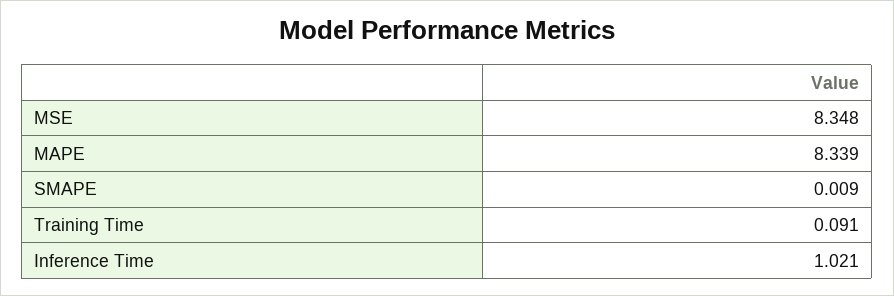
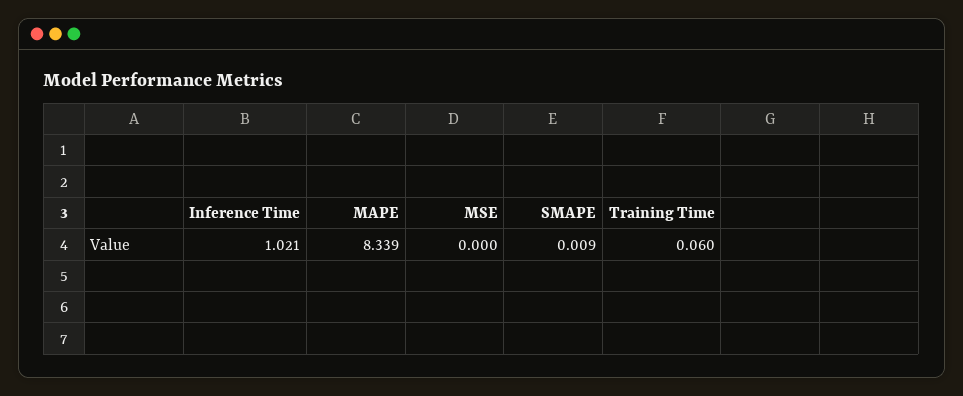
MSE: 8.348 -> 0
Training Time: 0.091 -> 0.06

